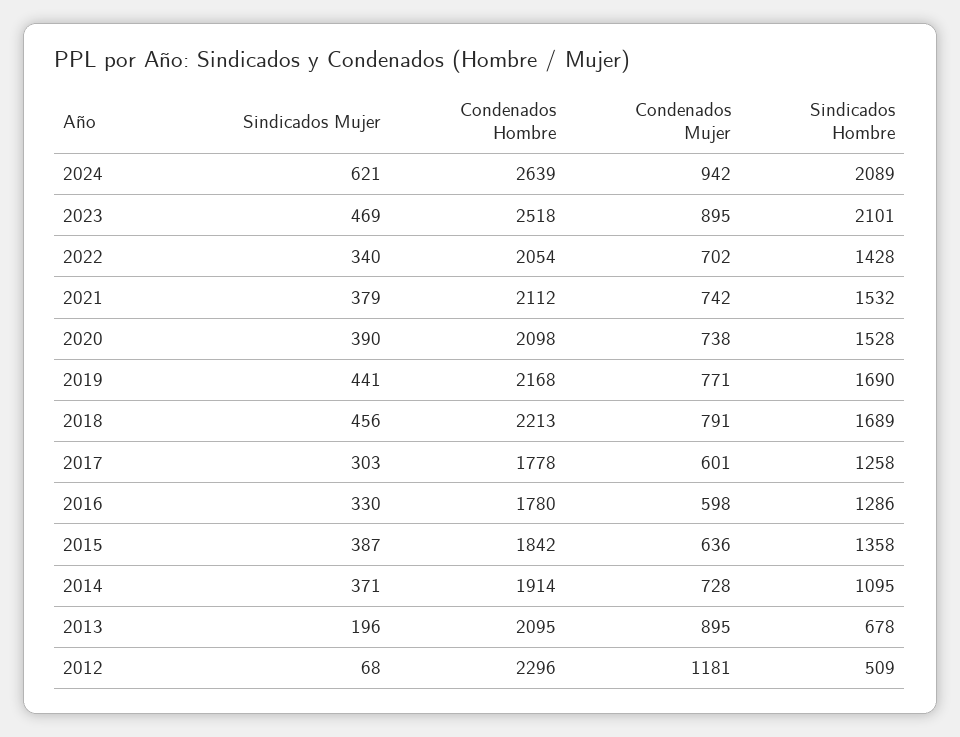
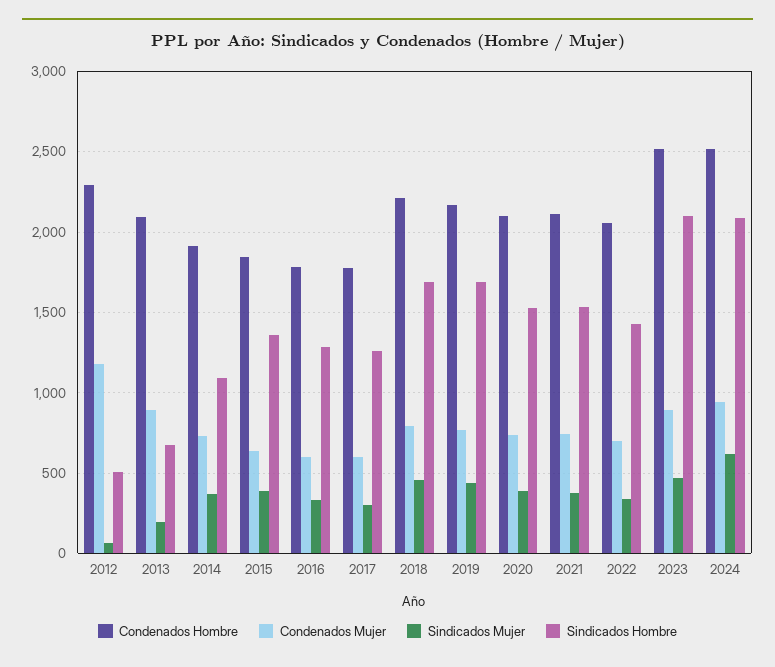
Condenados Hombre, 2024: 2639 -> 2500

